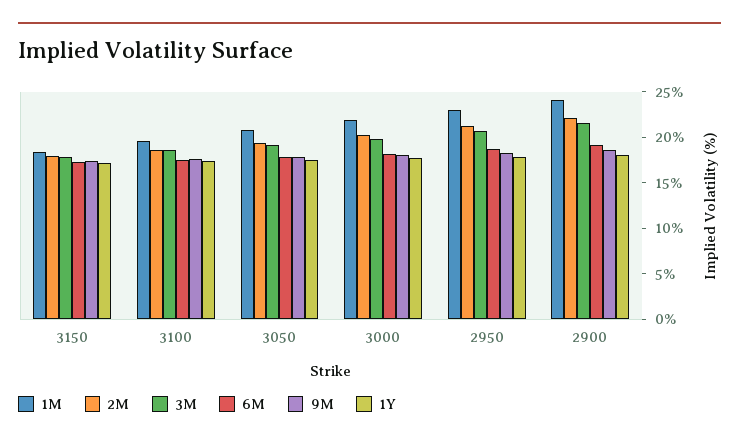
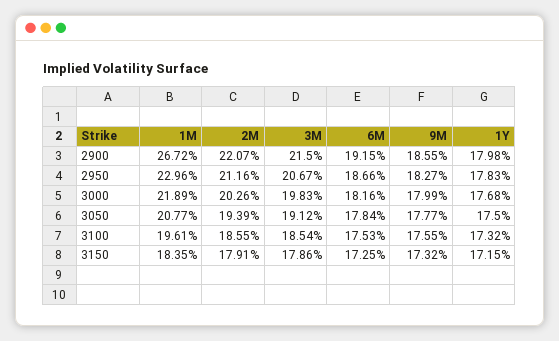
1M, 2900: 24 -> 26.72

